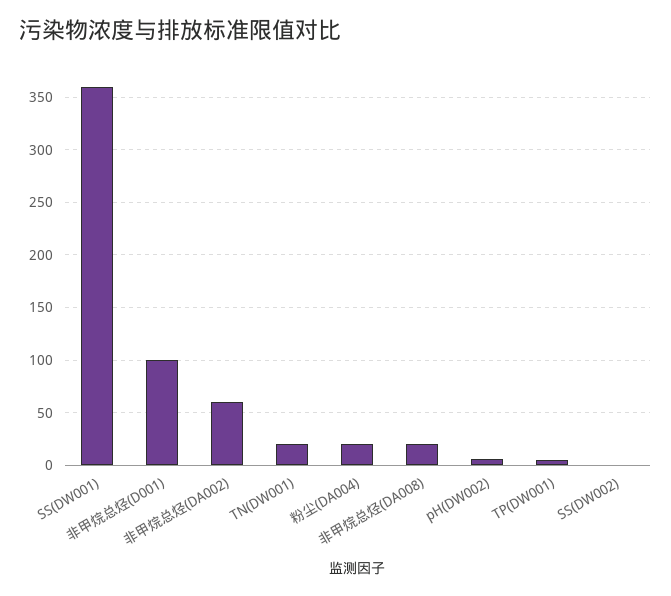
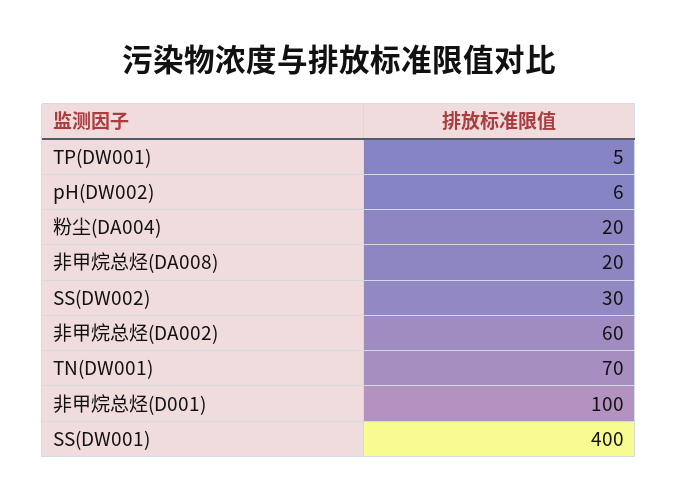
SS(DW001): 360 -> 400
TN(DW001): 20 -> 70
SS(DW002): 0 -> 30

